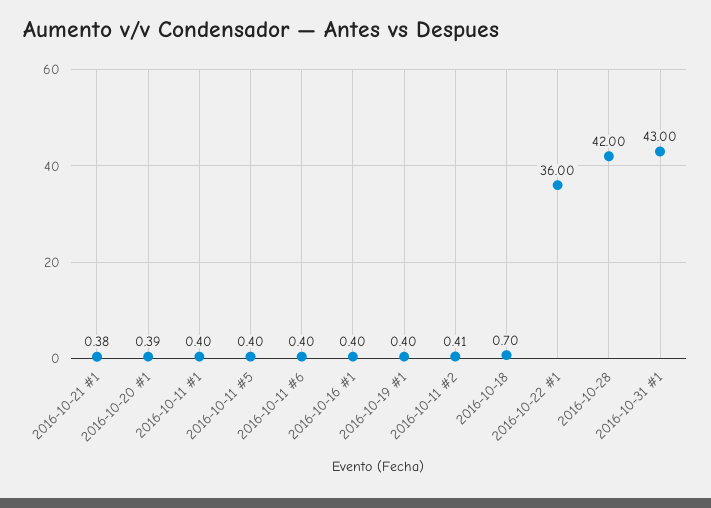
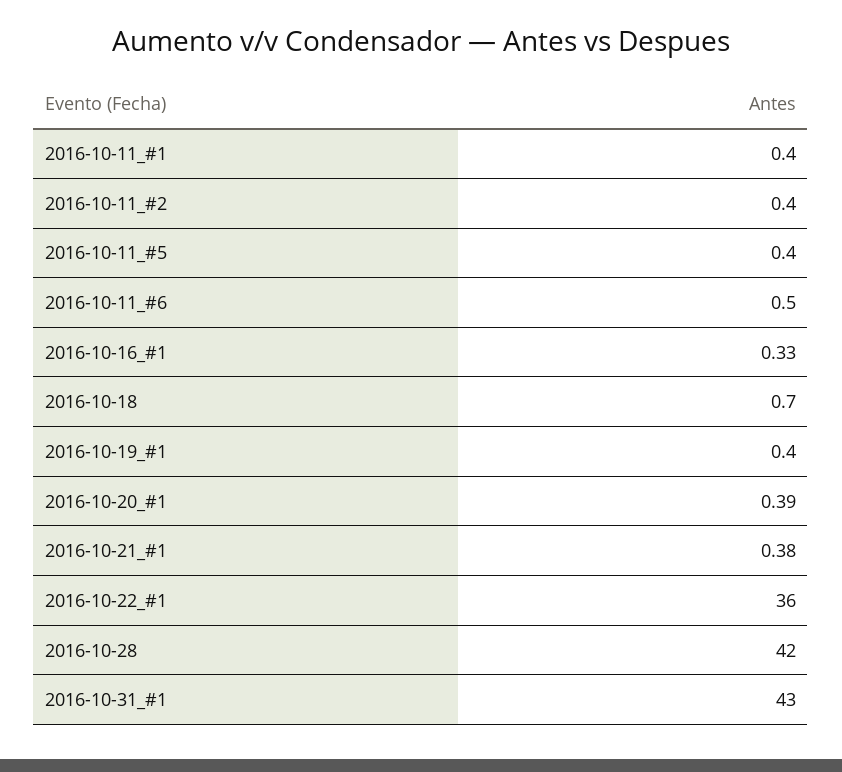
2016-10-11 #6: 0.4 -> 0.5
2016-10-16 #1: 0.4 -> 0.33
2016-10-11 #2: 0.41 -> 0.4

